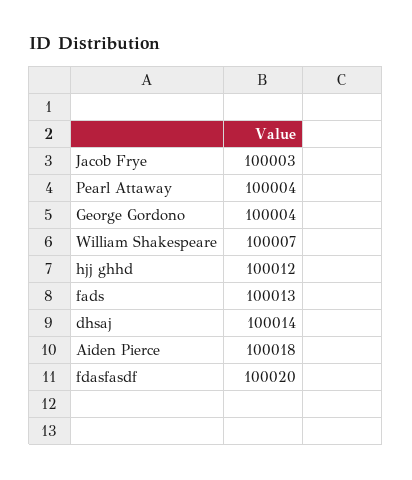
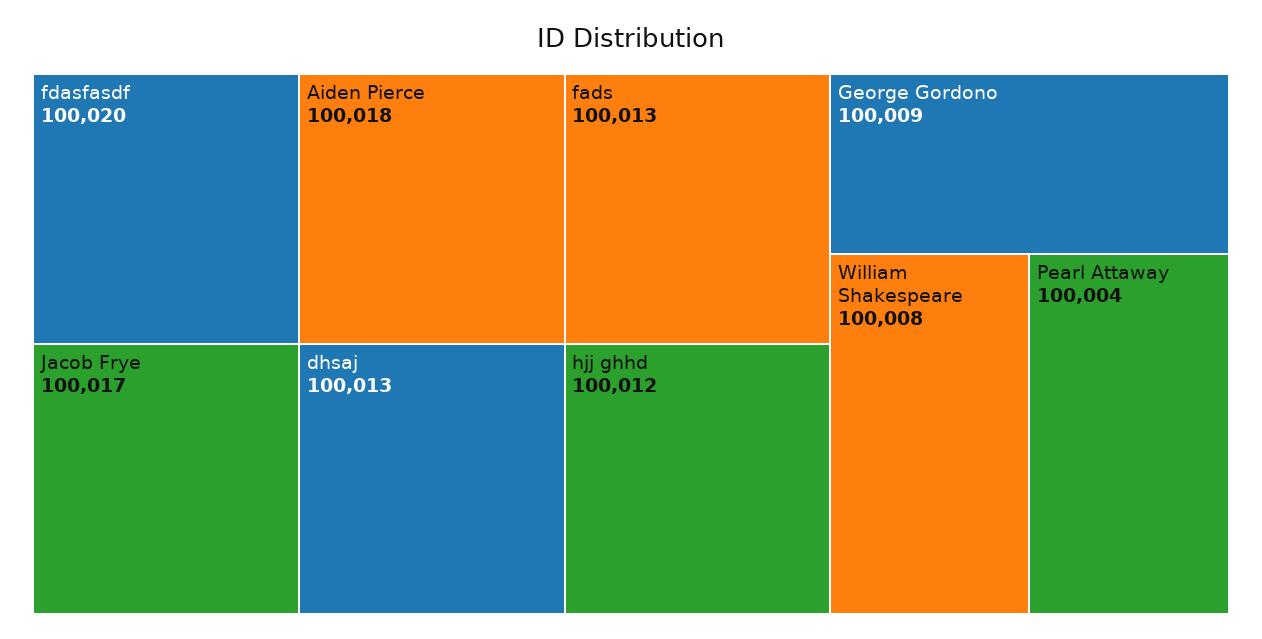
Jacob Frye: 100003 -> 100017
George Gordono: 100004 -> 100009
William Shakespeare: 100007 -> 100008
dhsaj: 100014 -> 100013

